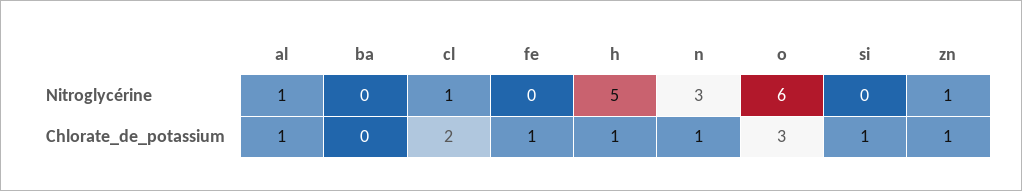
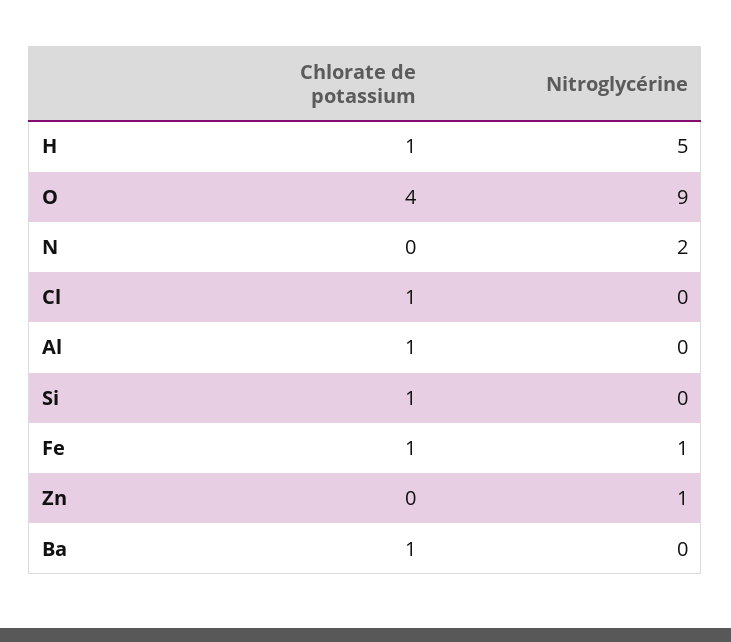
al, Nitroglycérine: 1 -> 0
cl, Nitroglycérine: 1 -> 0
fe, Nitroglycérine: 0 -> 1
n, Nitroglycérine: 3 -> 2
o, Nitroglycérine: 6 -> 9
ba, Chlorate_de_potassium: 0 -> 1
cl, Chlorate_de_potassium: 2 -> 1
n, Chlorate_de_potassium: 1 -> 0
o, Chlorate_de_potassium: 3 -> 4
zn, Chlorate_de_potassium: 1 -> 0

